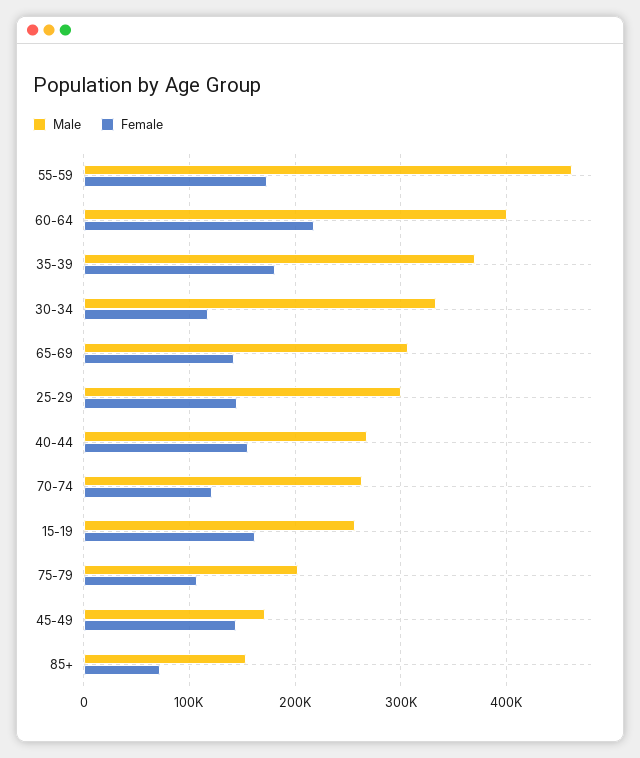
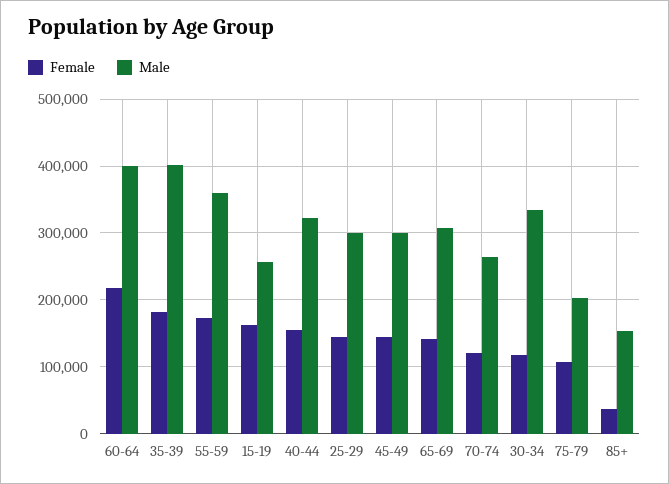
Male, 55-59: 460000 -> 360000
Male, 35-39: 370000 -> 400000
Male, 40-44: 270000 -> 320000
Male, 45-49: 170000 -> 300000
Female, 85+: 70000 -> 40000

